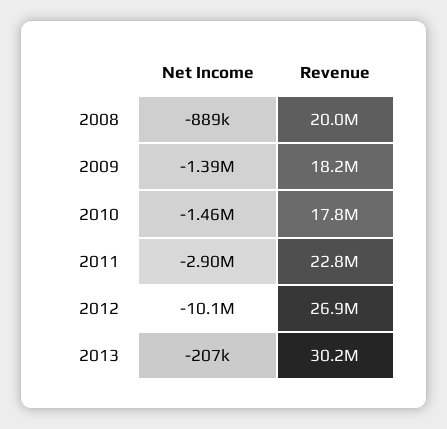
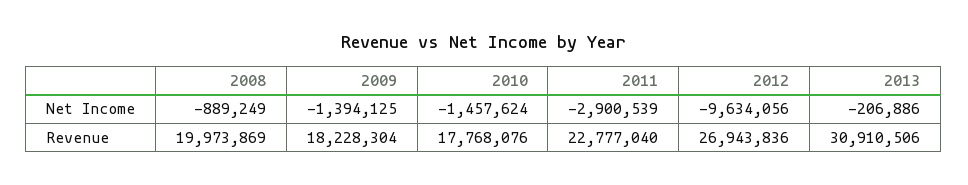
Net Income, 2012: -10100000 -> -9634056
Revenue, 2013: 30200000 -> 30910506

